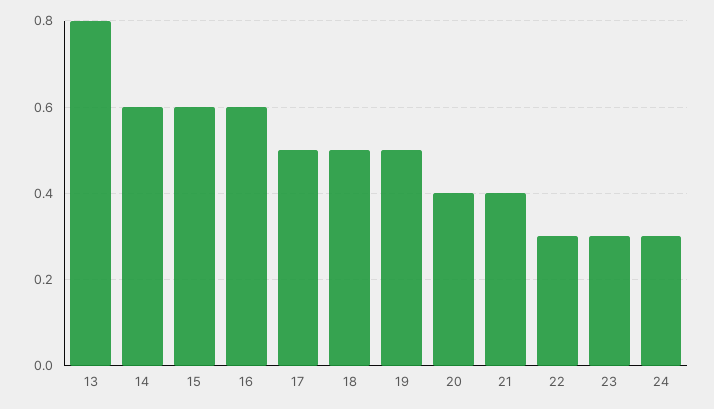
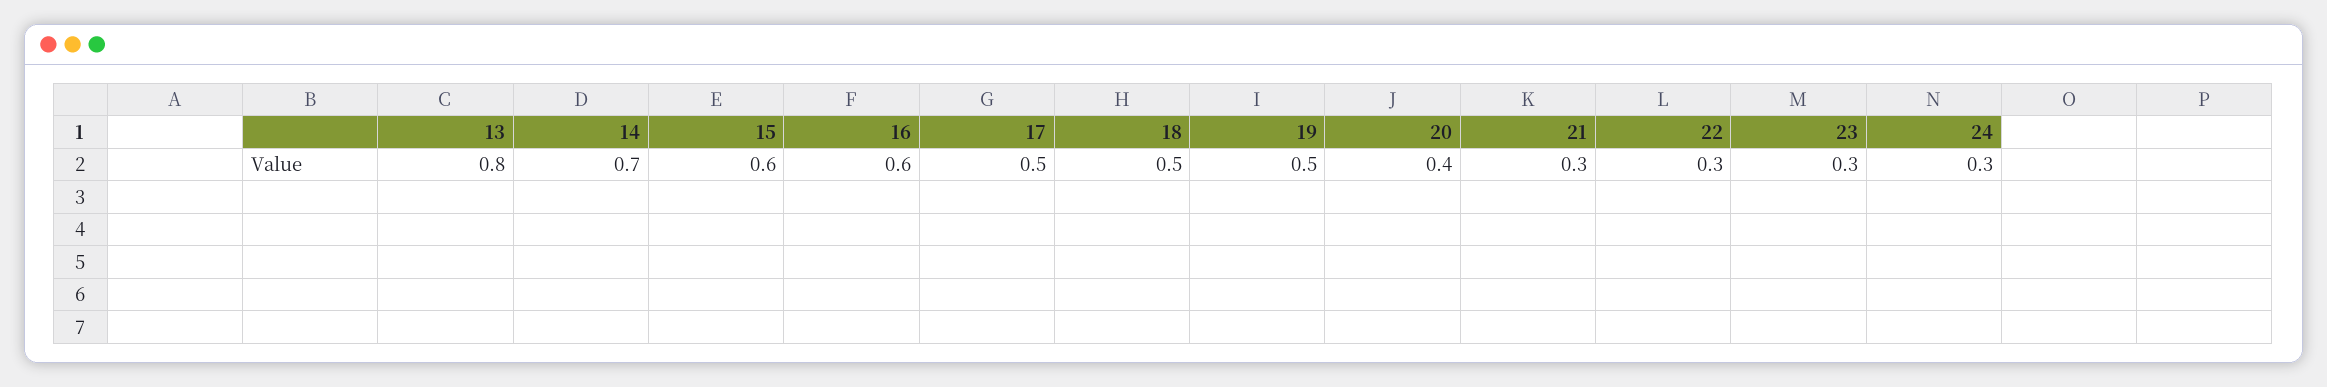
14: 0.6 -> 0.7
21: 0.4 -> 0.3

